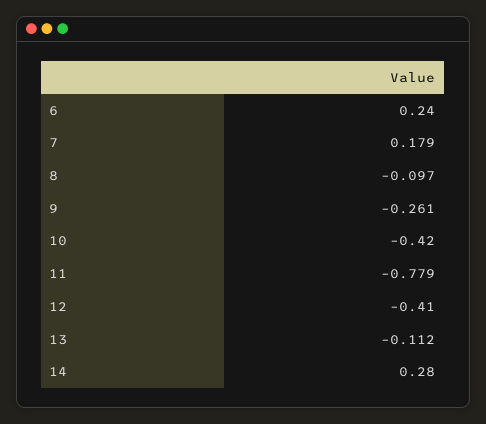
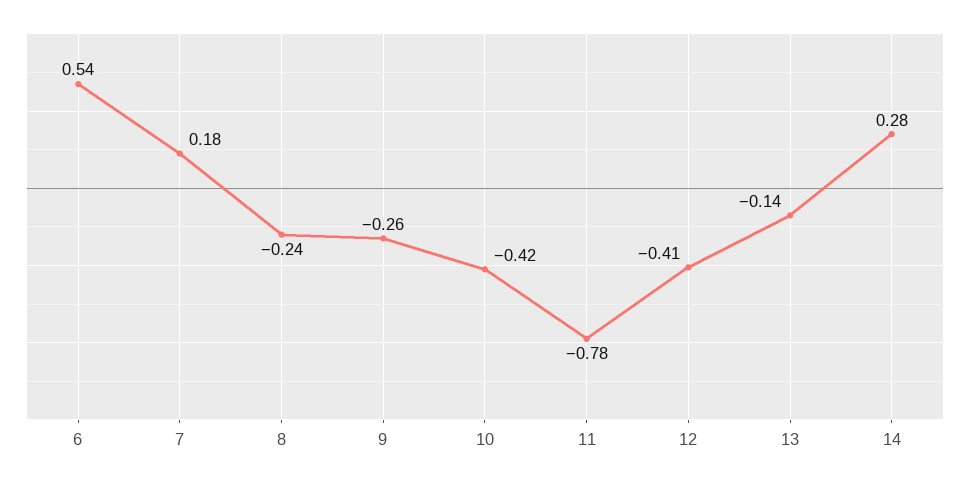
6: 0.24 -> 0.54
8: -0.097 -> -0.24
13: -0.112 -> -0.14

